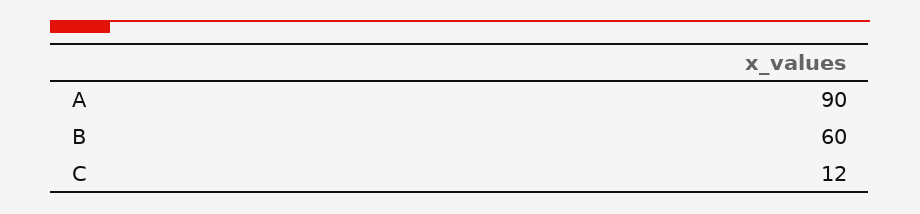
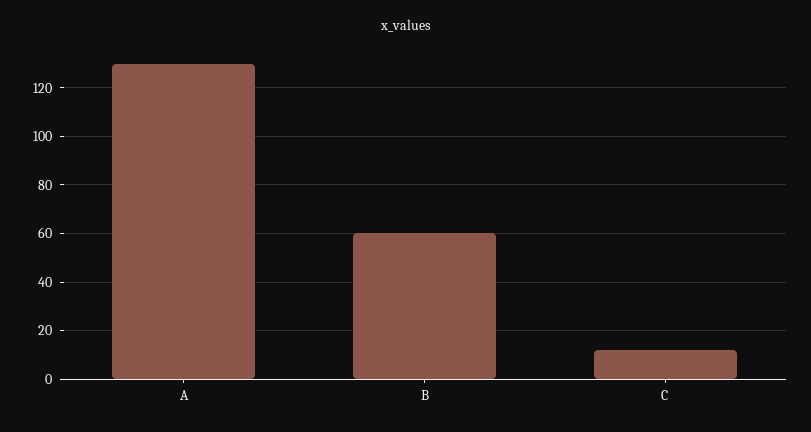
A: 90 -> 130

